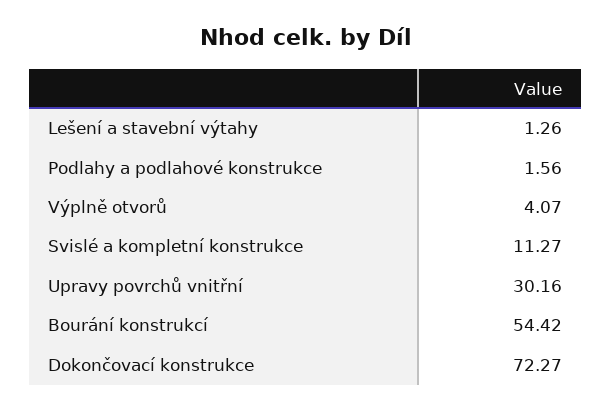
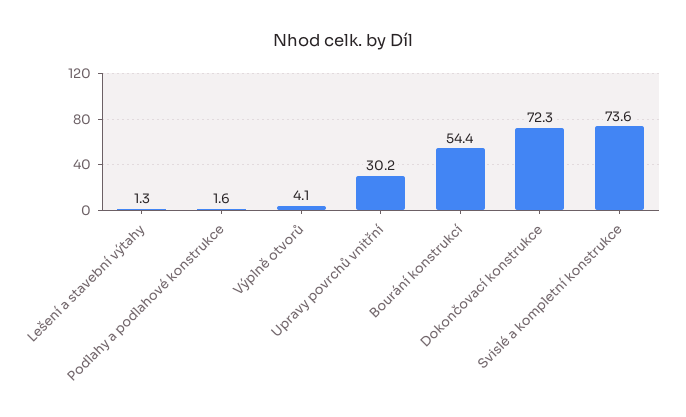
Svislé a kompletní konstrukce: 11.27 -> 73.6

